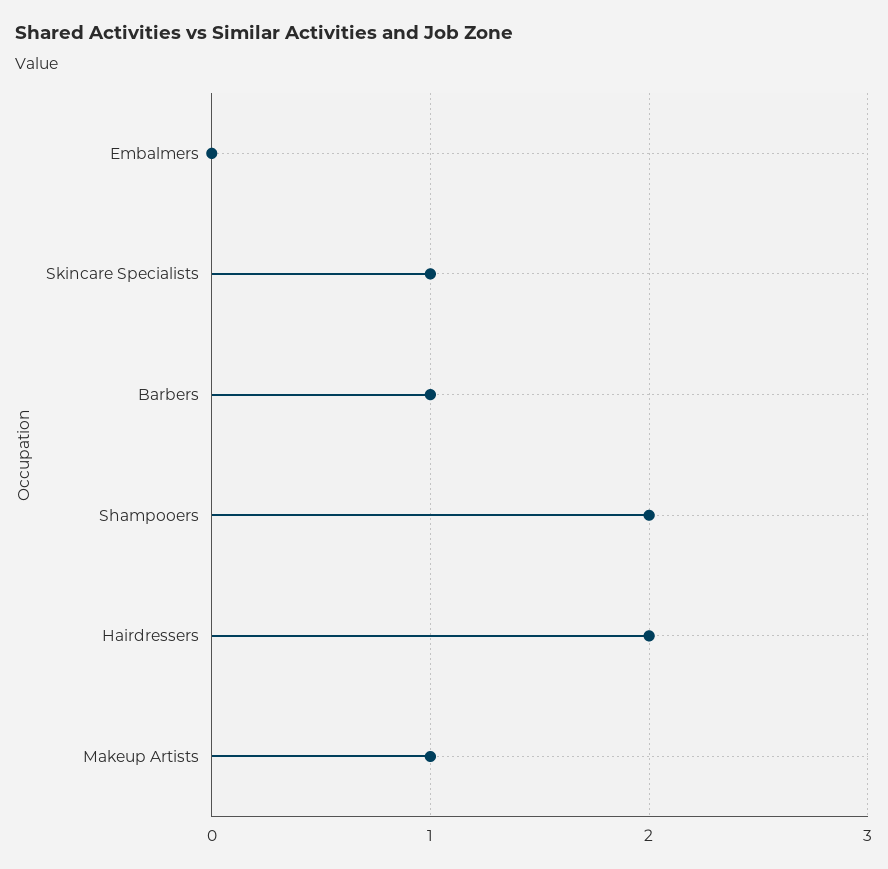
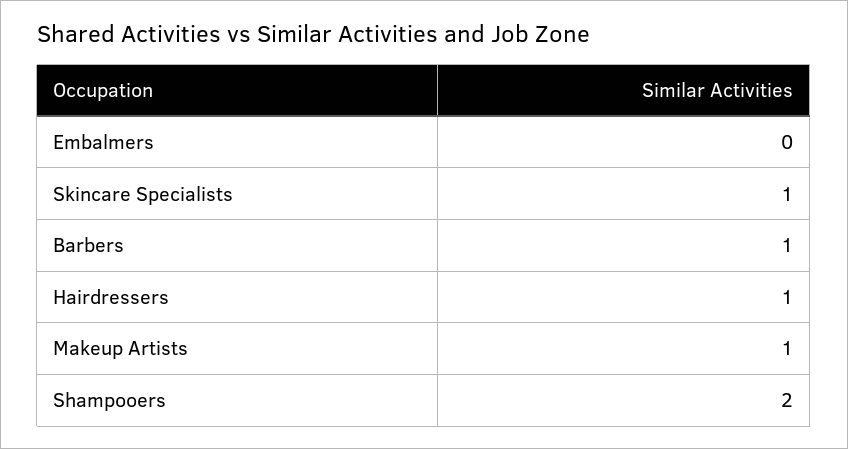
Hairdressers: 2 -> 1

